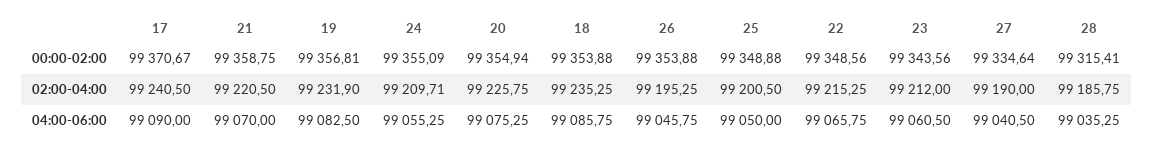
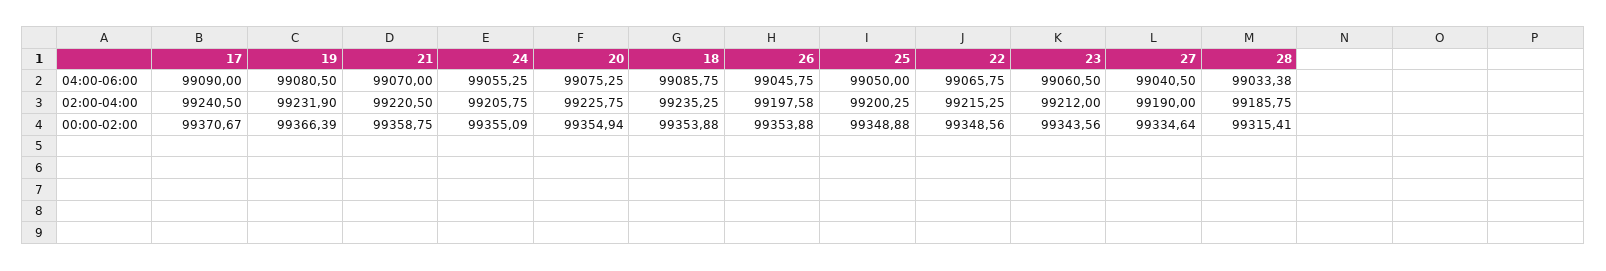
19, 00:00-02:00: 99356.81 -> 99366.39
24, 02:00-04:00: 99209.71 -> 99205.75
26, 02:00-04:00: 99195.25 -> 99197.58
25, 02:00-04:00: 99200.5 -> 99200.25
19, 04:00-06:00: 99082.5 -> 99080.5
28, 04:00-06:00: 99035.25 -> 99033.38

